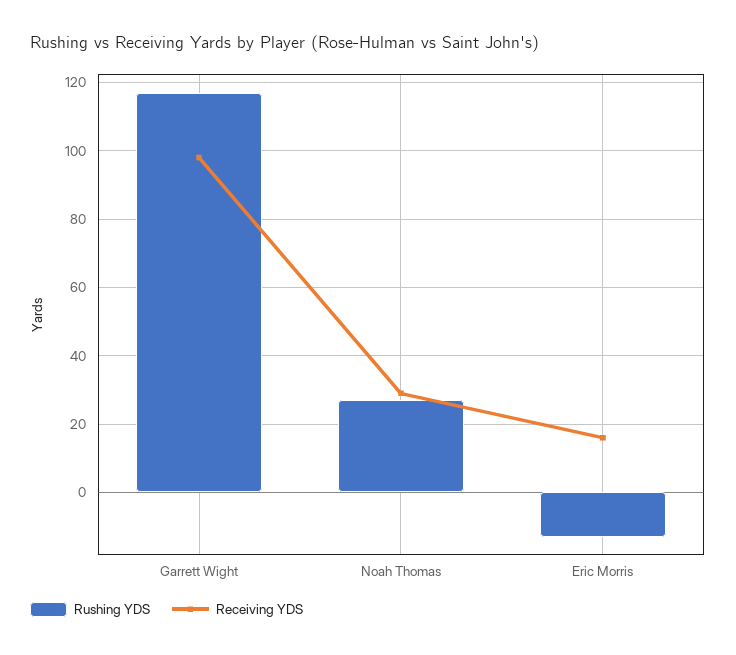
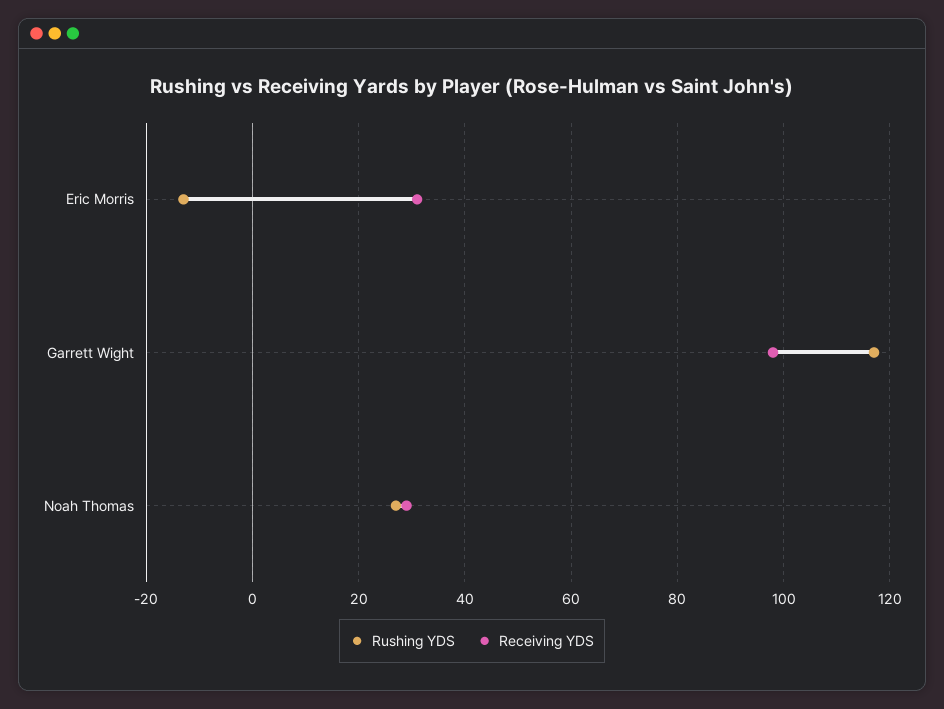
Receiving YDS, Eric Morris: 15 -> 30

